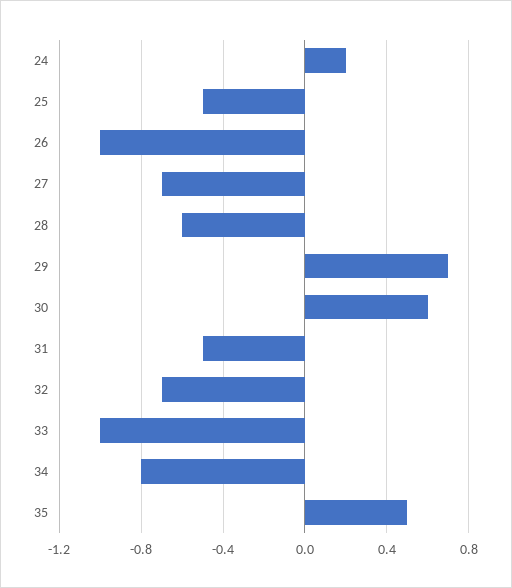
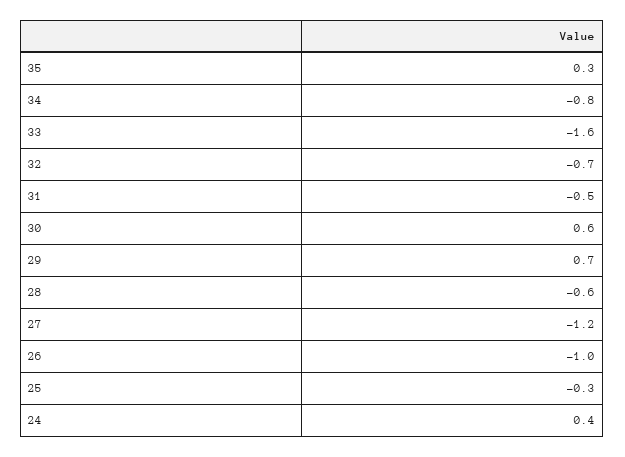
24: 0.2 -> 0.4
25: -0.5 -> -0.3
27: -0.7 -> -1.2
33: -1 -> -1.6
35: 0.5 -> 0.3

